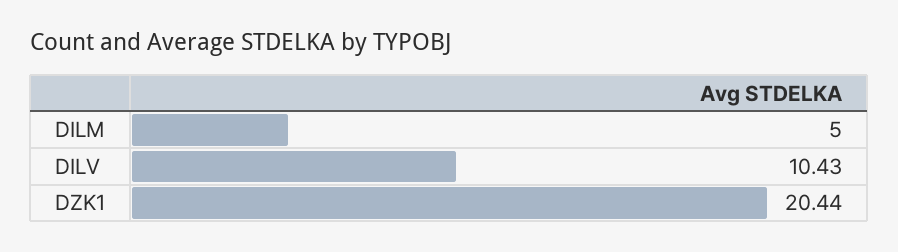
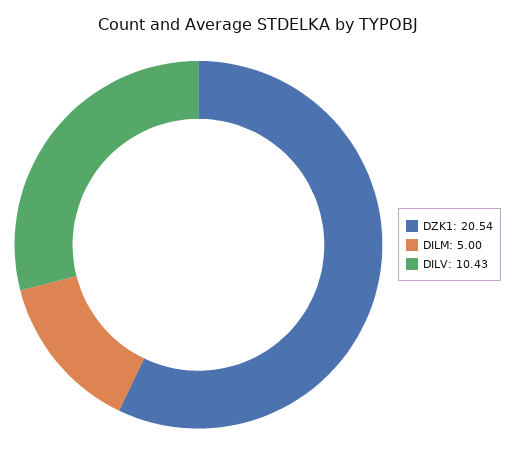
DZK1: 20.44 -> 20.54

